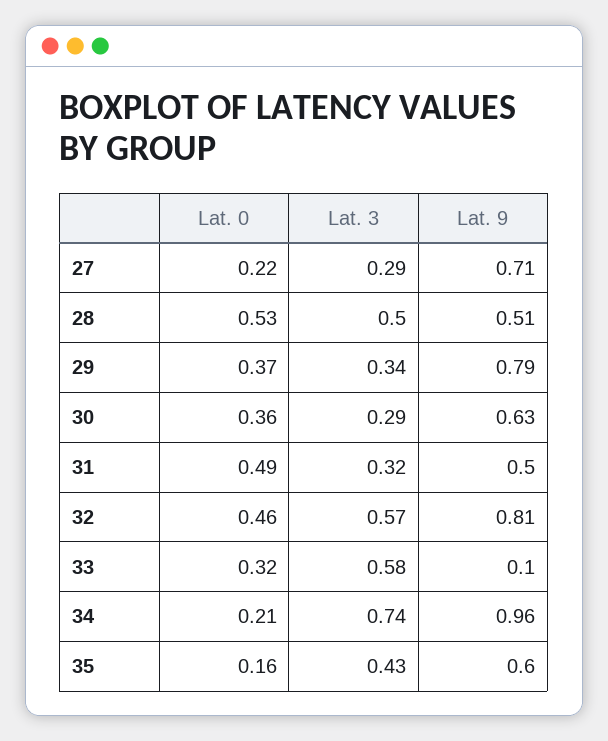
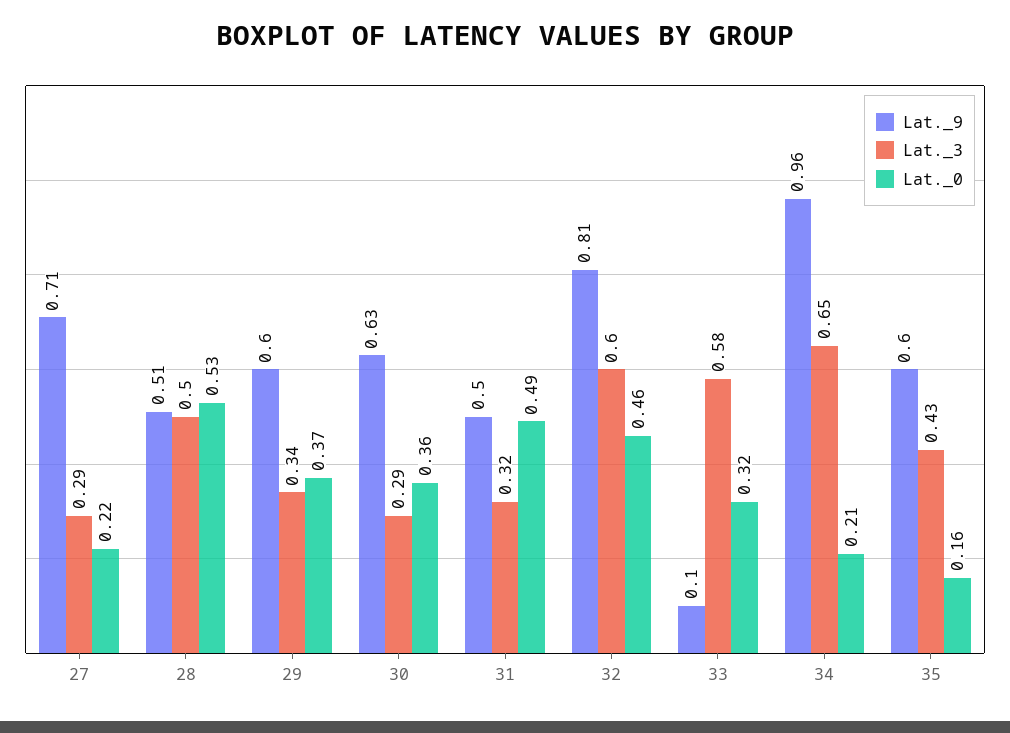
Lat. 9, 29: 0.79 -> 0.6
Lat. 3, 32: 0.57 -> 0.6
Lat. 3, 34: 0.74 -> 0.65

